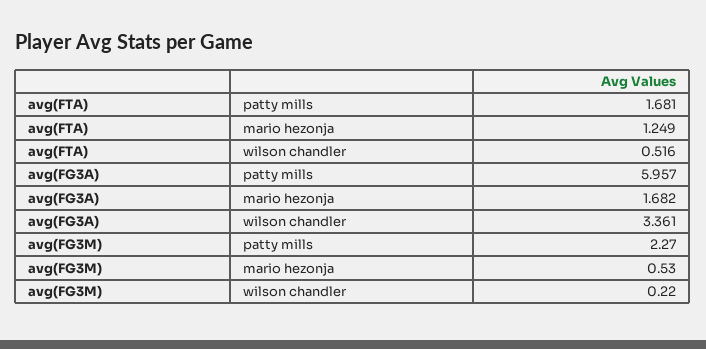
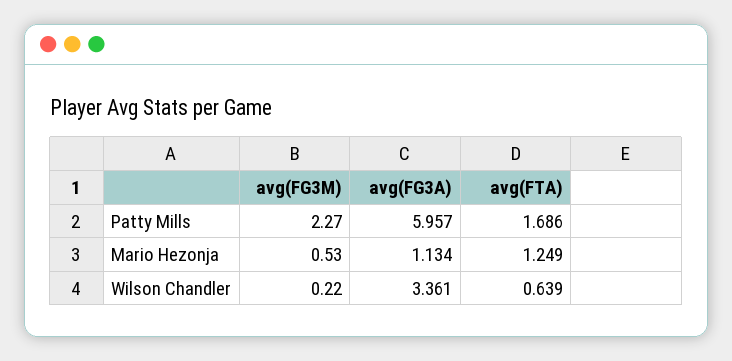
avg(FTA), patty mills: 1.681 -> 1.686
avg(FTA), wilson chandler: 0.516 -> 0.639
avg(FG3A), mario hezonja: 1.682 -> 1.134

